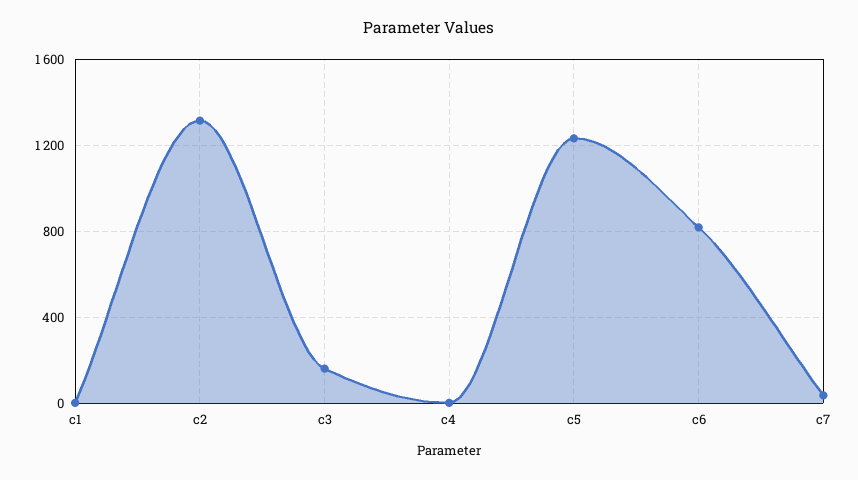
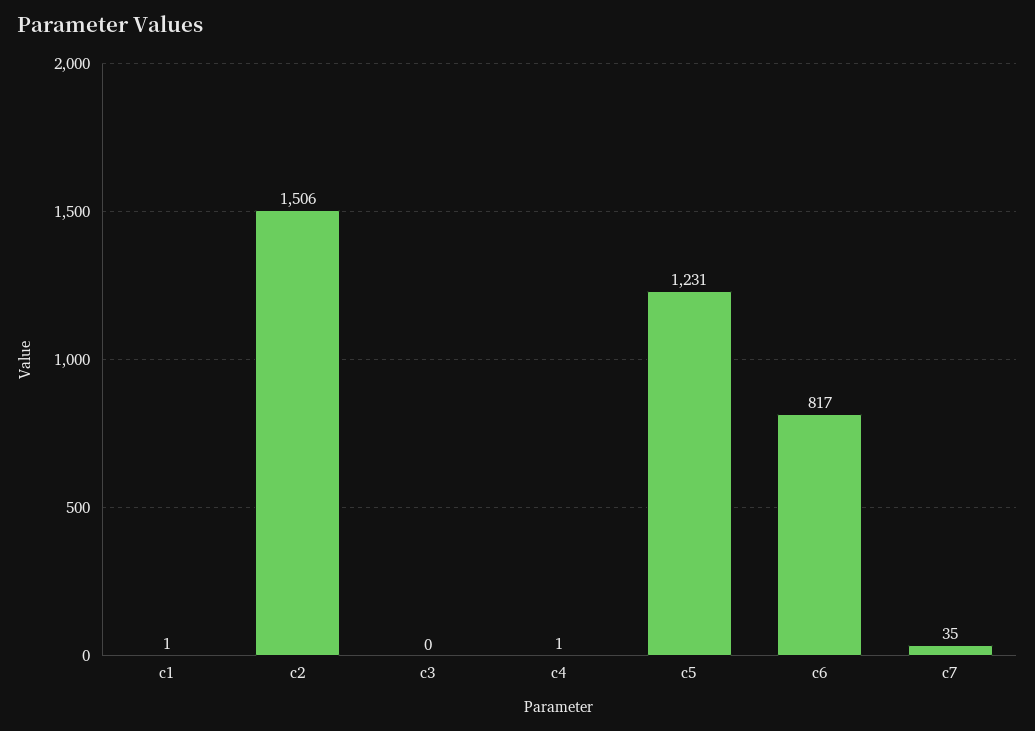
c2: 1300 -> 1506
c3: 150 -> 0

